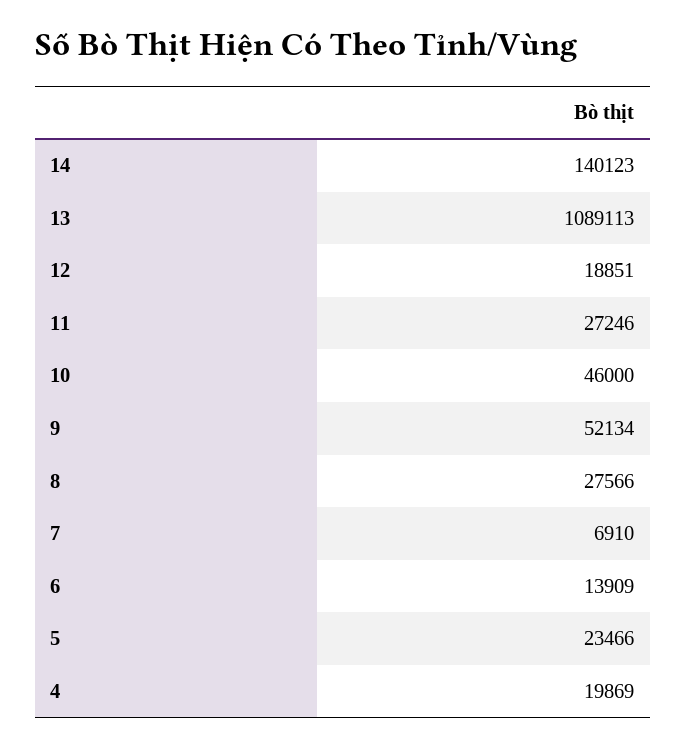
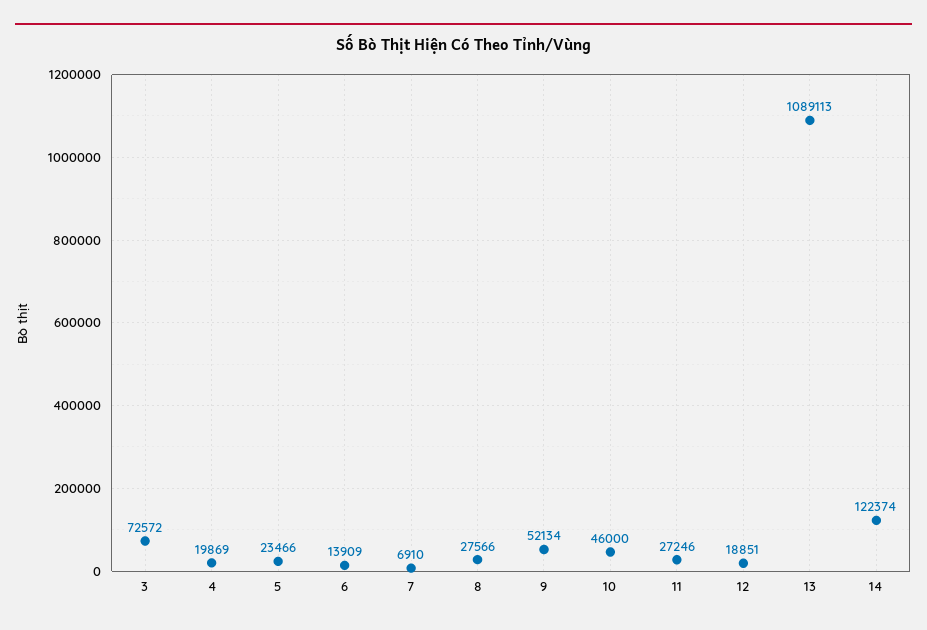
14: 140123 -> 122374
3: none -> 72572

